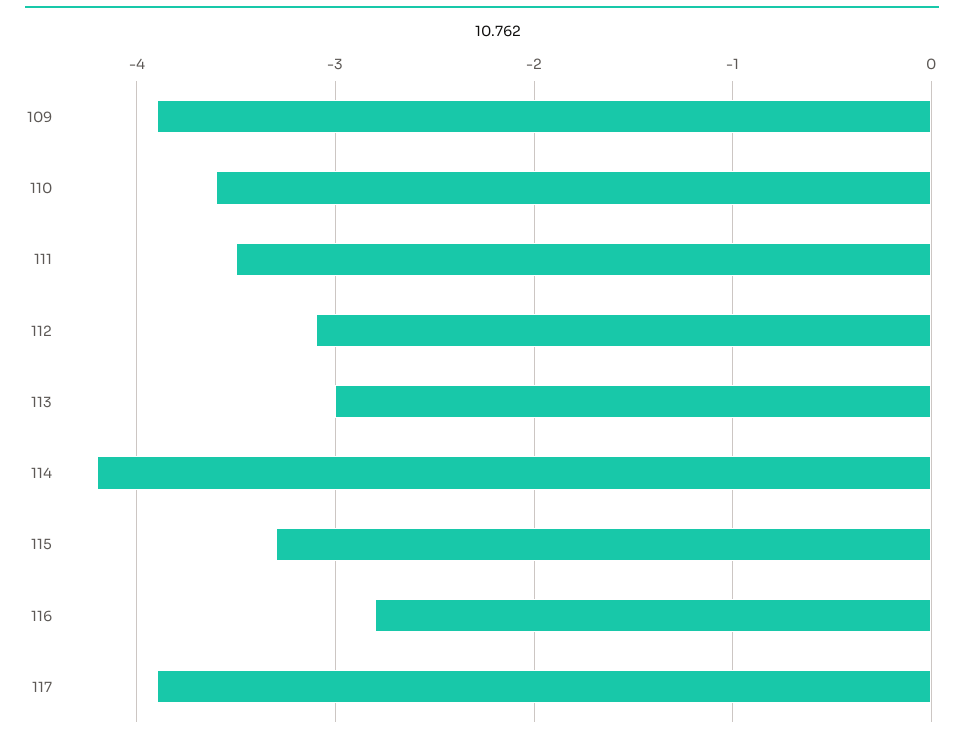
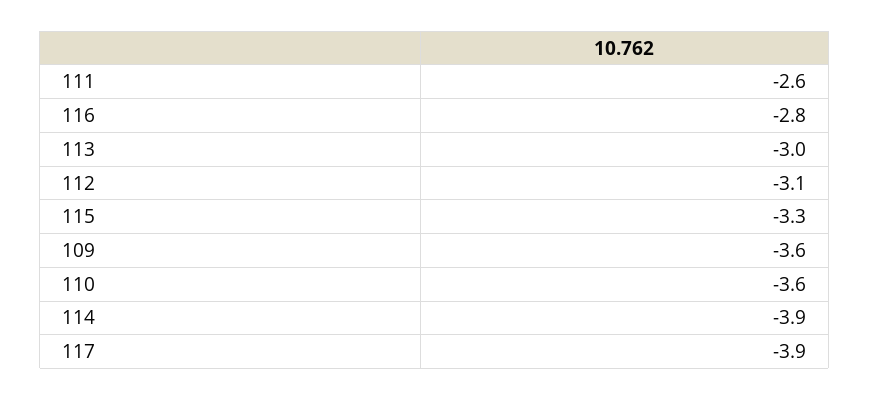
109: -3.9 -> -3.6
111: -3.5 -> -2.6
114: -4.2 -> -3.9

